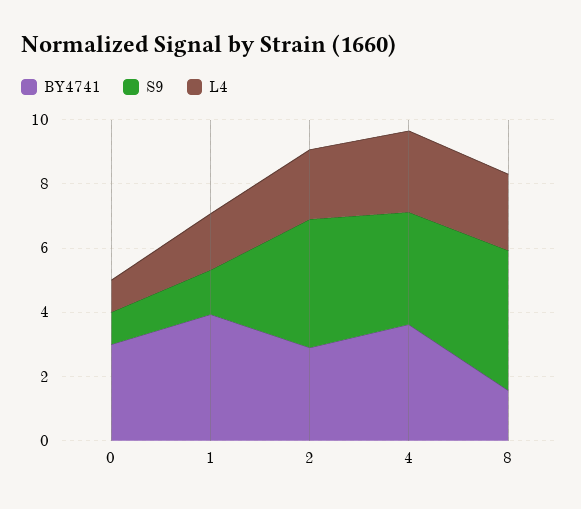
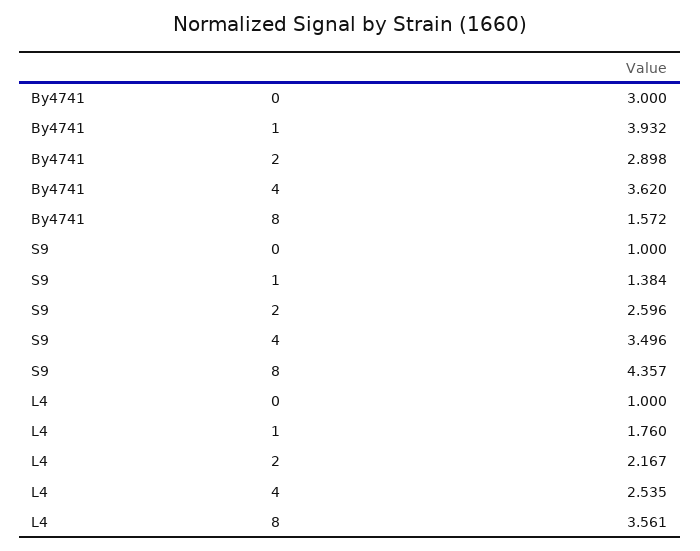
S9, 2: 4 -> 2.596
L4, 8: 2.5 -> 3.561

